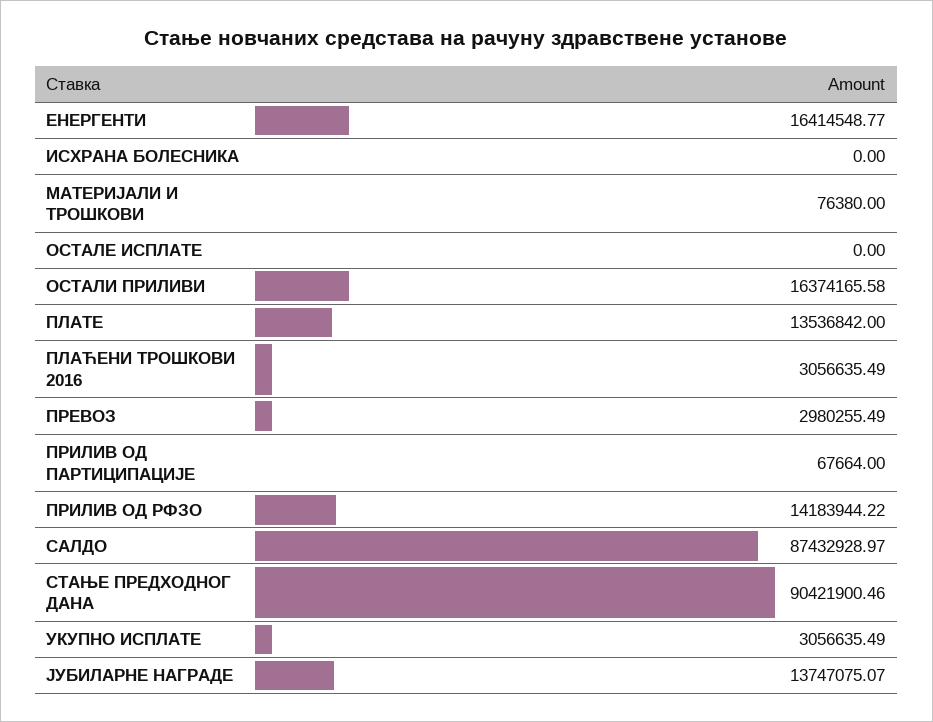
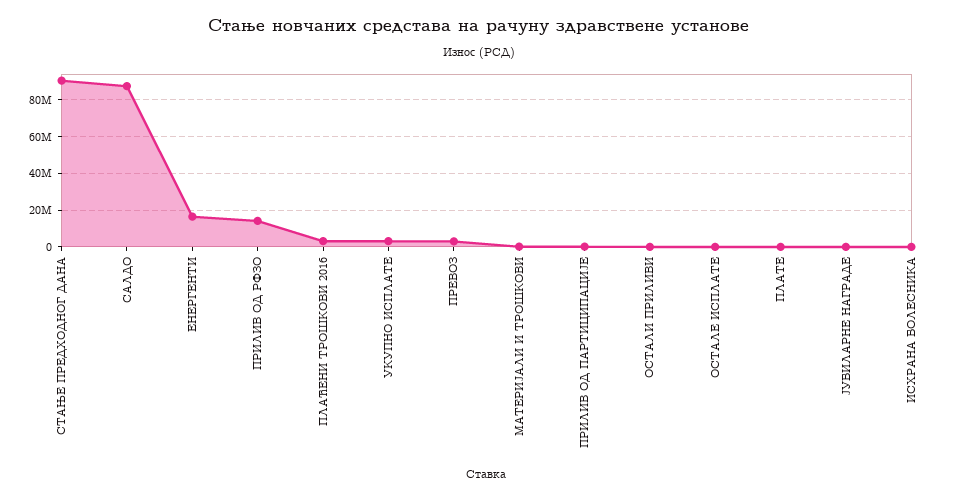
ОСТАЛИ ПРИЛИВИ: 16374165.58 -> 0
ПЛАТЕ: 13536842 -> 0
ЈУБИЛАРНЕ НАГРАДЕ: 13747075.07 -> 0

